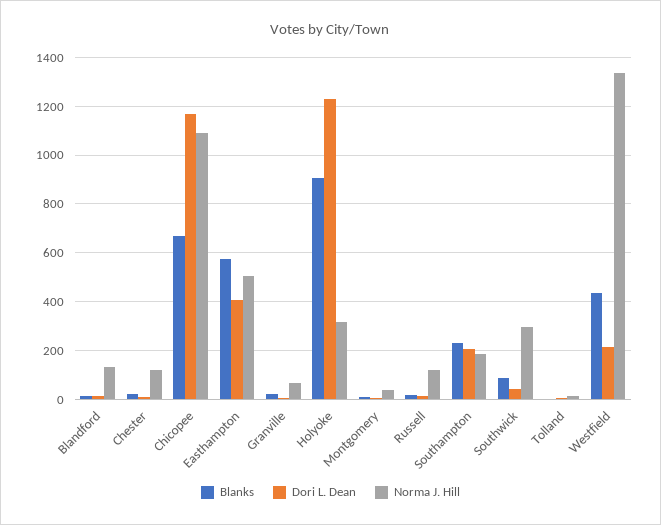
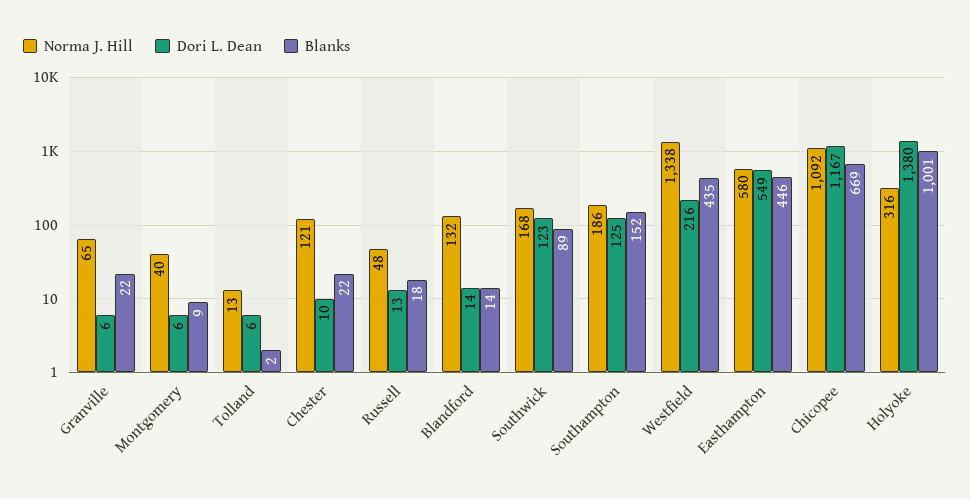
Blanks, Easthampton: 575 -> 446
Dori L. Dean, Easthampton: 400 -> 549
Norma J. Hill, Easthampton: 500 -> 580
Blanks, Holyoke: 900 -> 1001
Dori L. Dean, Holyoke: 1225 -> 1380
Norma J. Hill, Russell: 125 -> 48
Blanks, Southampton: 225 -> 152
Dori L. Dean, Southampton: 200 -> 125
Dori L. Dean, Southwick: 50 -> 123
Norma J. Hill, Southwick: 300 -> 168

